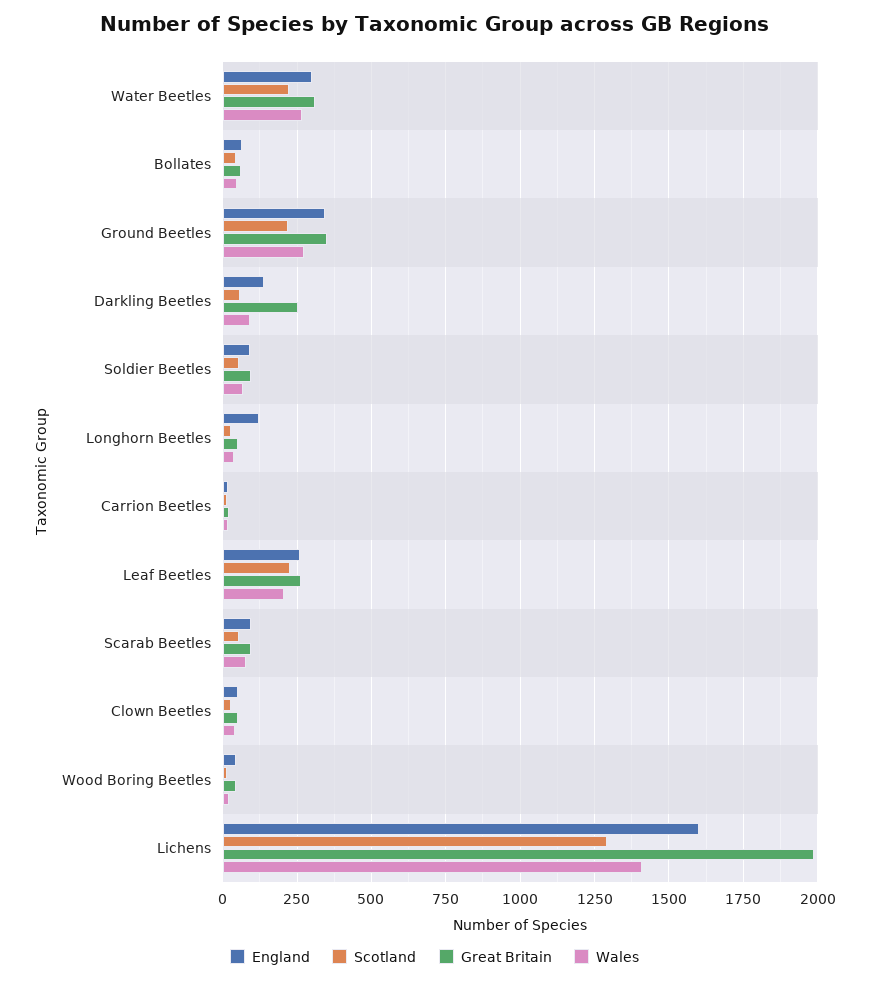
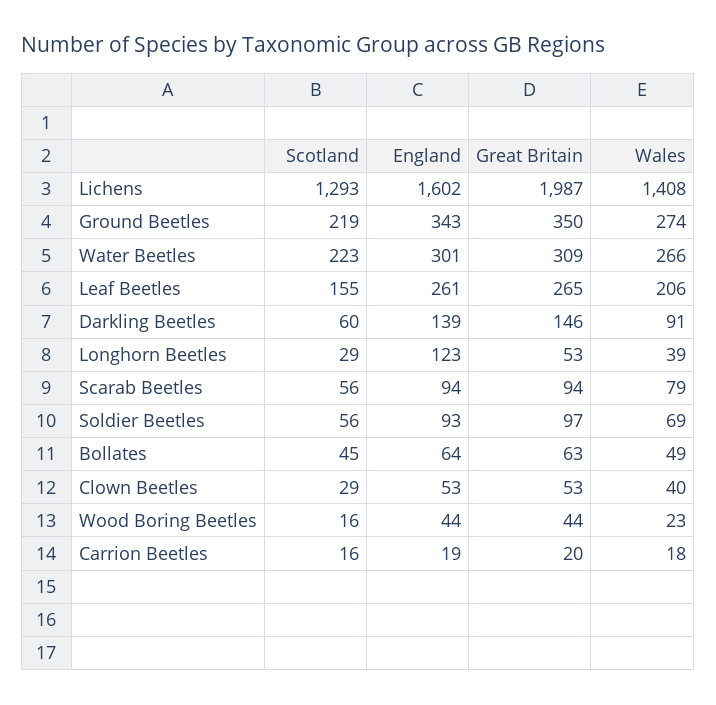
Great Britain, Darkling Beetles: 250 -> 146
Scotland, Leaf Beetles: 225 -> 155

